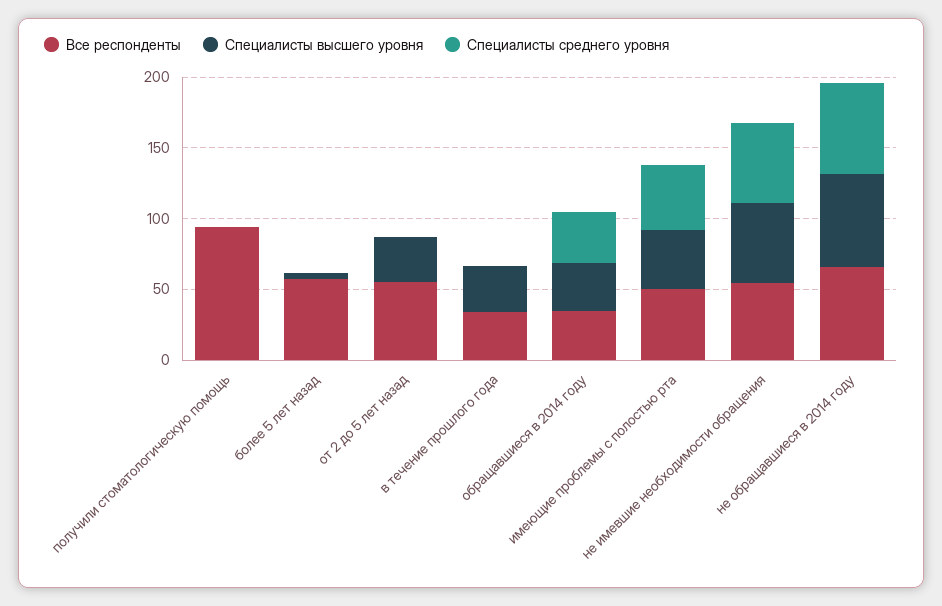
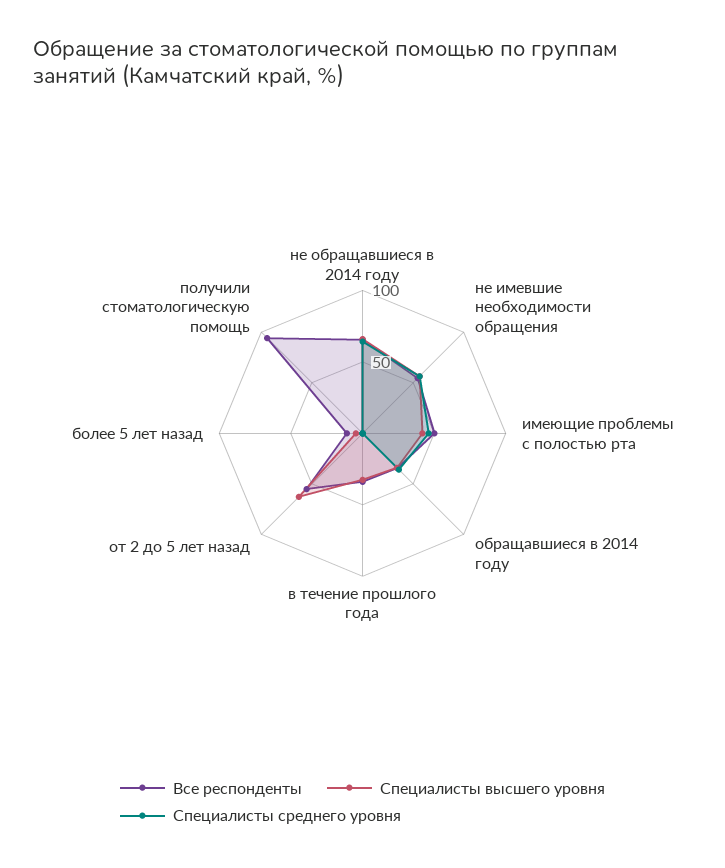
Все респонденты, более 5 лет назад: 60 -> 10
Специалисты высшего уровня, от 2 до 5 лет назад: 30 -> 60

